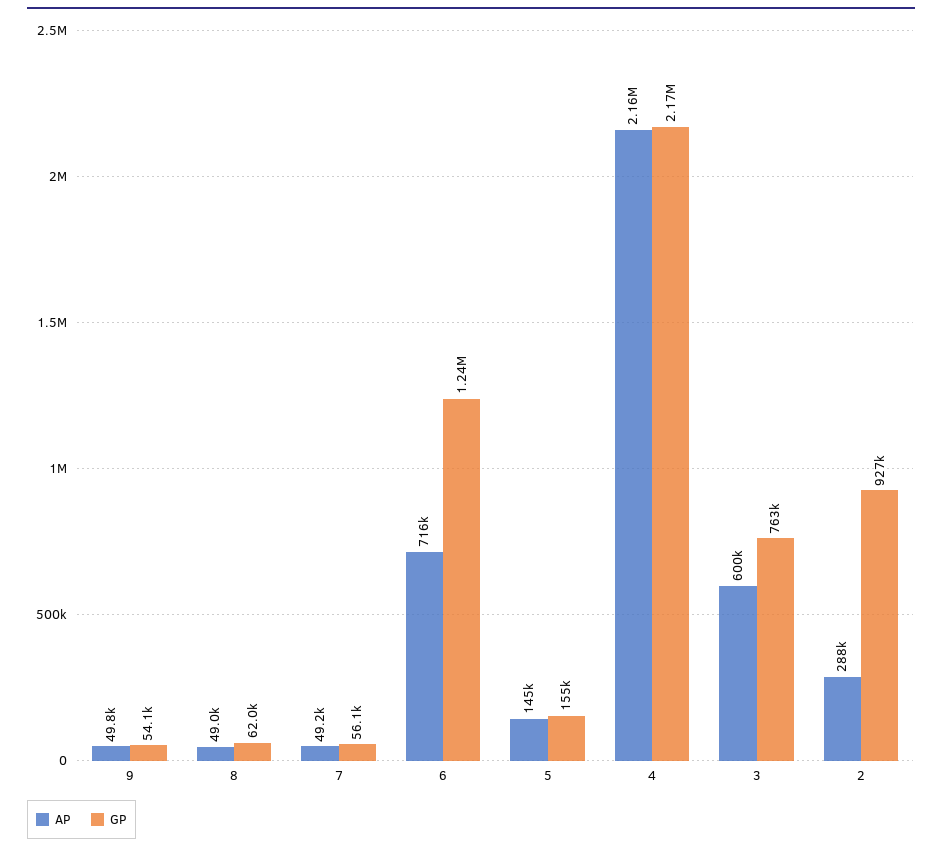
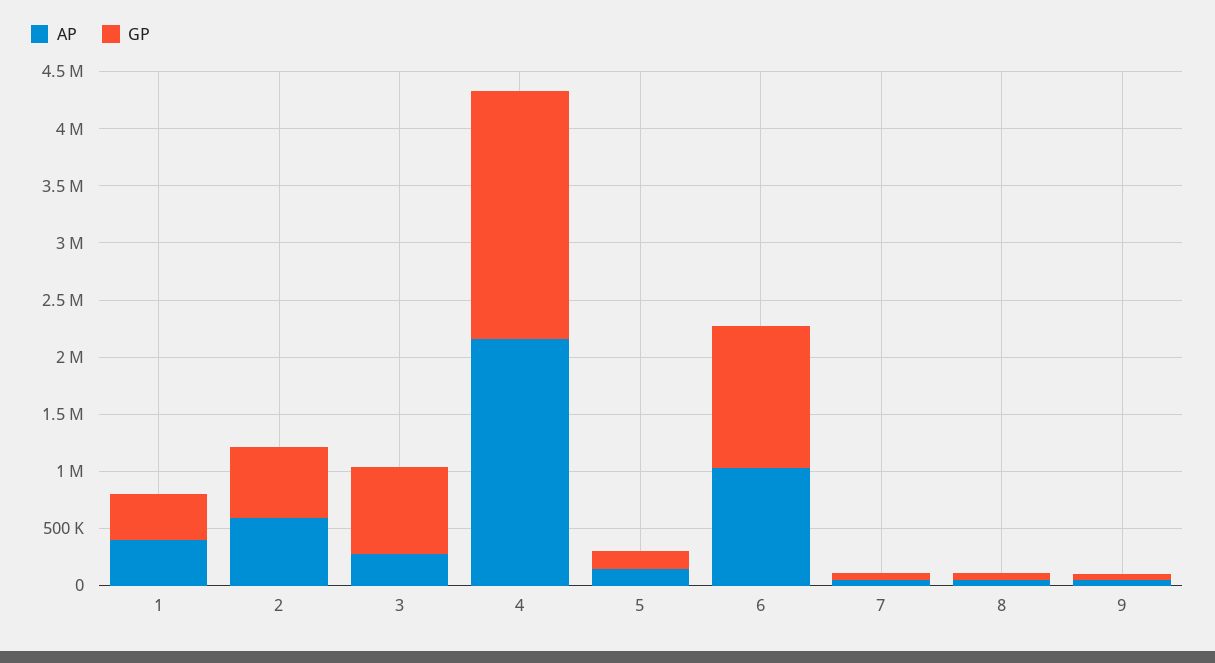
AP, 6: 716000 -> 1000000
AP, 3: 600000 -> 300000
AP, 2: 288000 -> 600000
GP, 2: 927000 -> 600000
AP, 1: none -> 400000
GP, 1: none -> 400000

